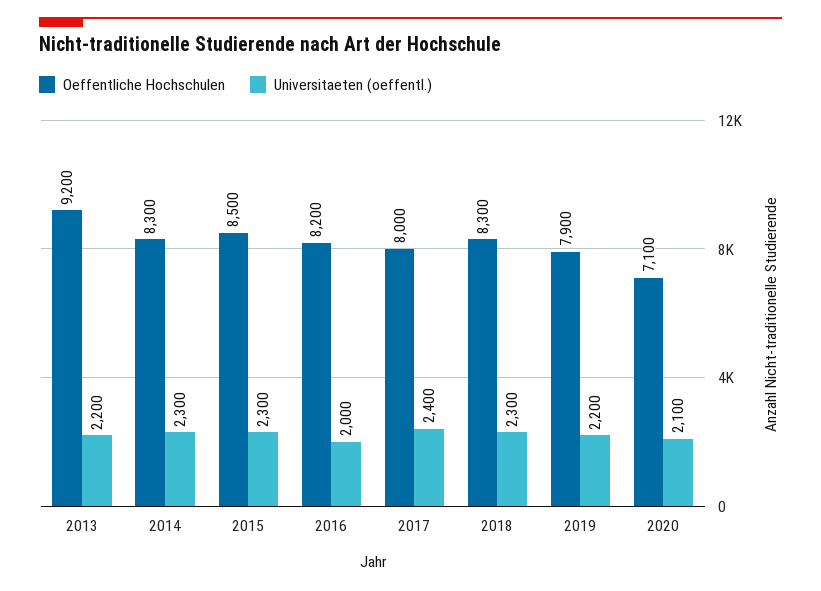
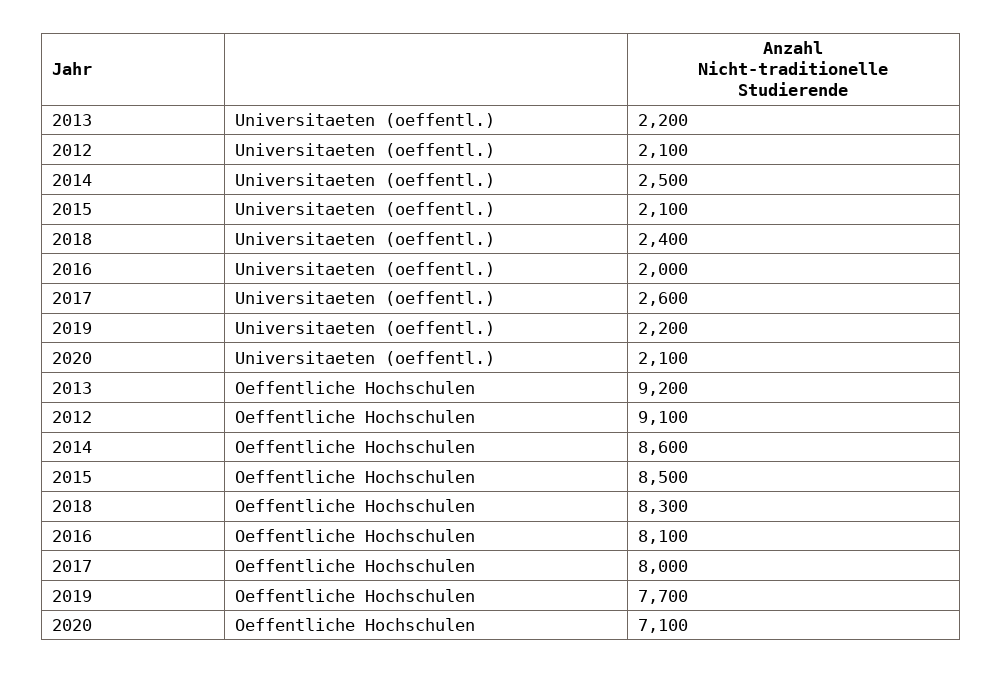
Oeffentliche Hochschulen, 2014: 8300 -> 8600
Universitaeten (oeffentl.), 2014: 2300 -> 2500
Universitaeten (oeffentl.), 2015: 2300 -> 2100
Oeffentliche Hochschulen, 2016: 8200 -> 8100
Universitaeten (oeffentl.), 2017: 2400 -> 2600
Universitaeten (oeffentl.), 2018: 2300 -> 2400
Oeffentliche Hochschulen, 2019: 7900 -> 7700
Universitaeten (oeffentl.), 2012: none -> 2100
Oeffentliche Hochschulen, 2012: none -> 9100

